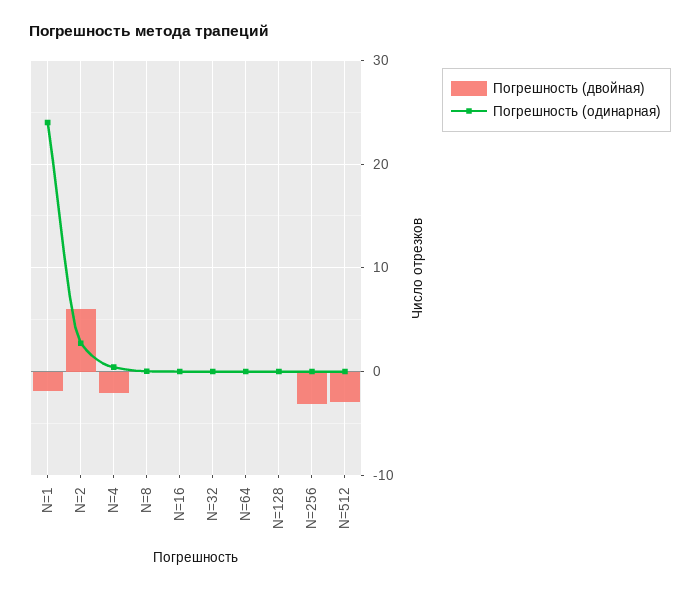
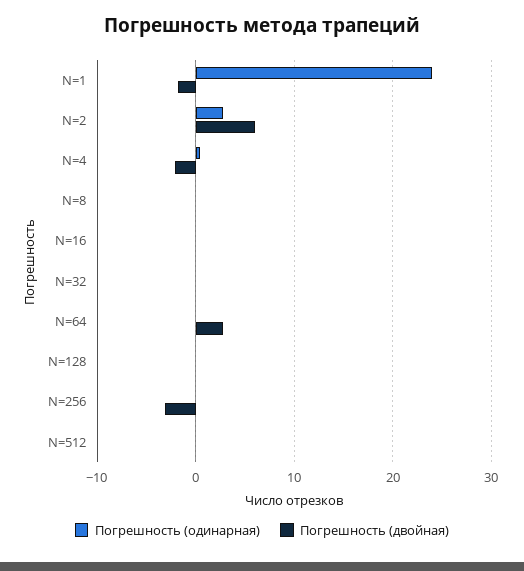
Погрешность (двойная), N=64: 0 -> 3
Погрешность (двойная), N=512: -3 -> 0

